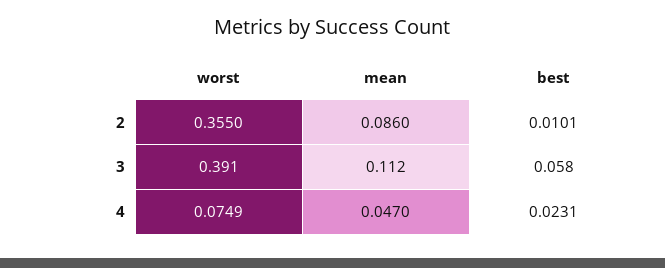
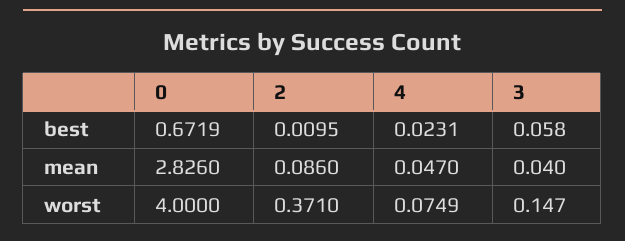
worst, 2: 0.355 -> 0.371
best, 2: 0.0101 -> 0.0095
worst, 3: 0.391 -> 0.147
mean, 3: 0.112 -> 0.04
best, 0: none -> 0.6719
mean, 0: none -> 2.826
worst, 0: none -> 4

